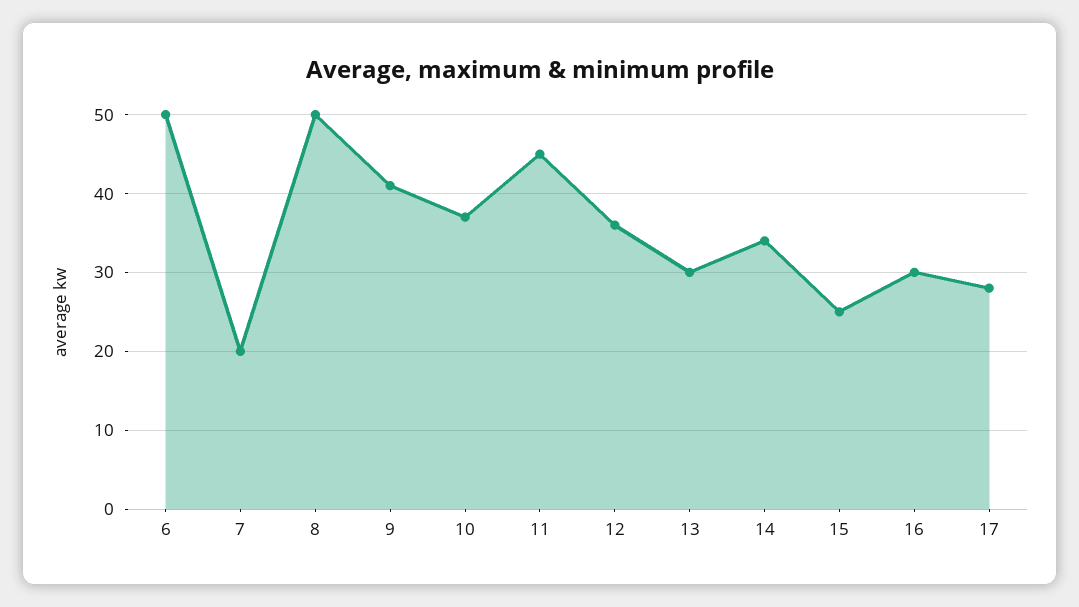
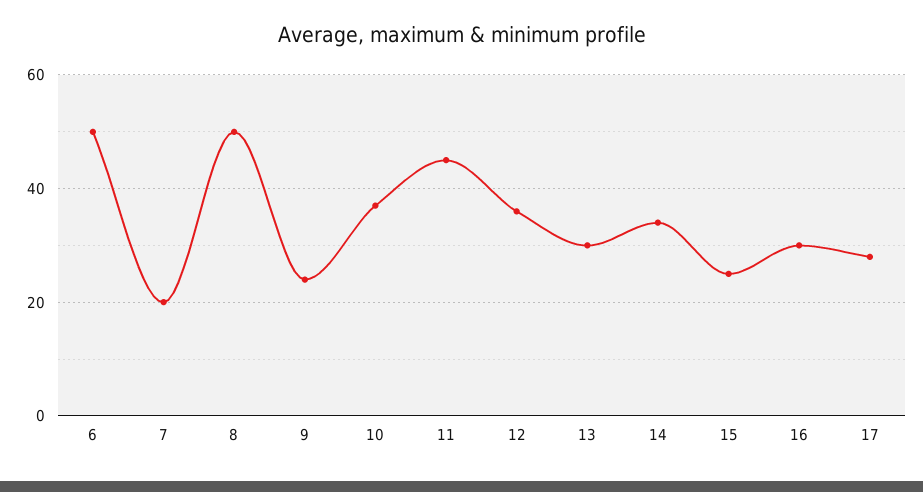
9: 41 -> 25

